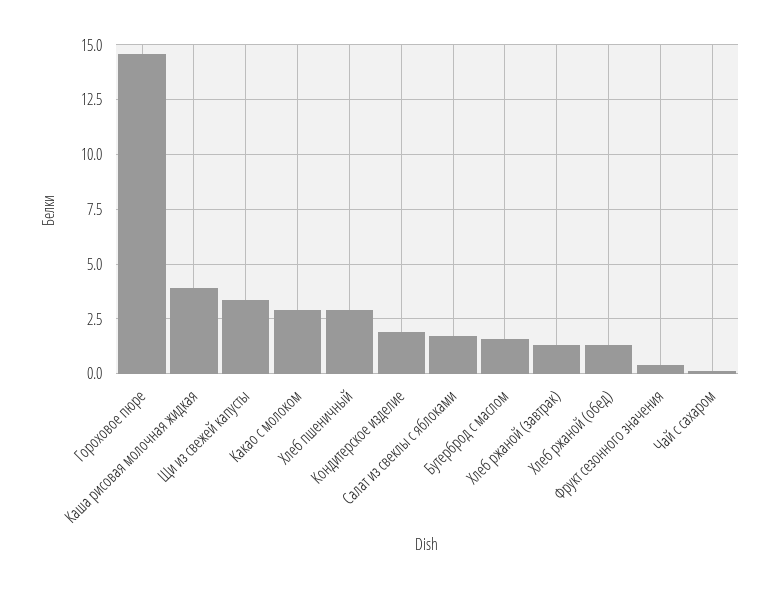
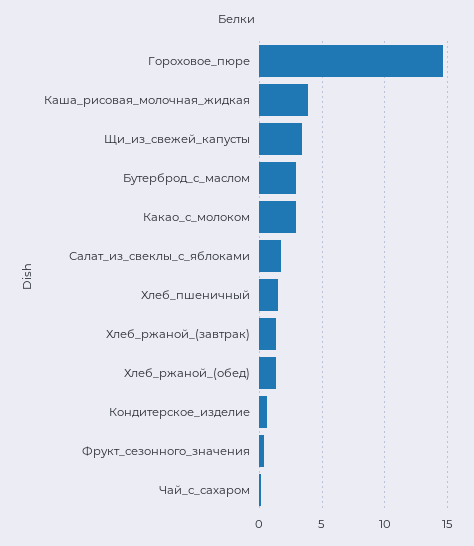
Хлеб пшеничный: 3 -> 1.5
Кондитерское изделие: 2 -> 0.5
Бутерброд с маслом: 1.5 -> 3

